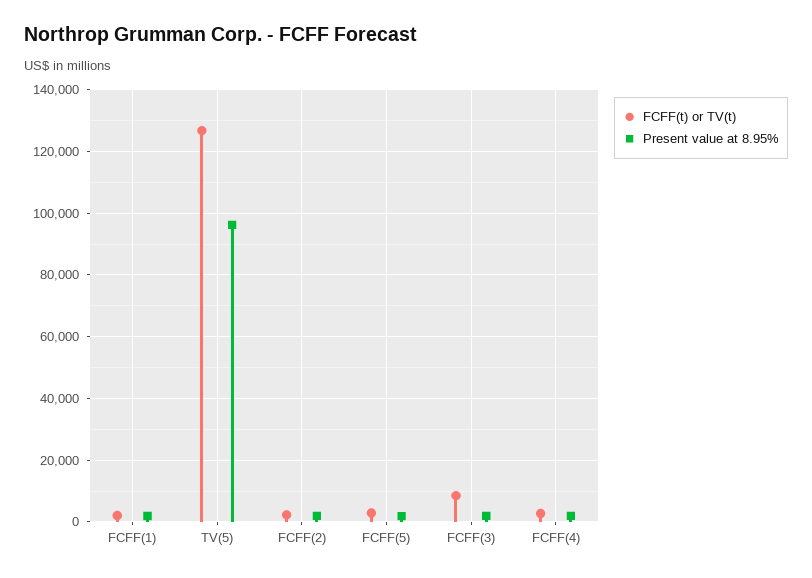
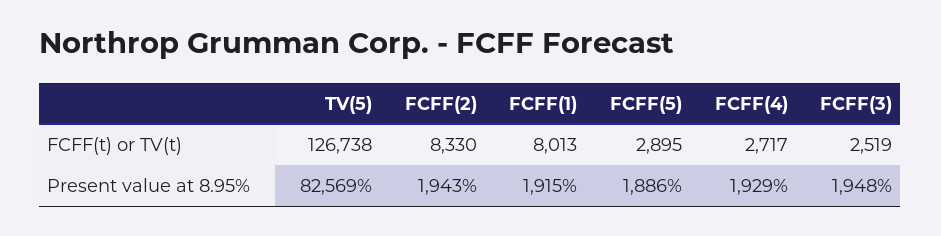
FCFF(t) or TV(t), FCFF(1): 2000 -> 8013
Present value at 8.95%, TV(5): 96000 -> 82569
FCFF(t) or TV(t), FCFF(2): 2000 -> 8330
FCFF(t) or TV(t), FCFF(3): 8000 -> 2519

